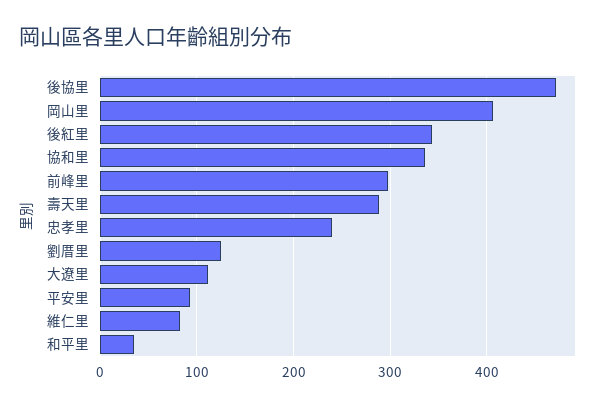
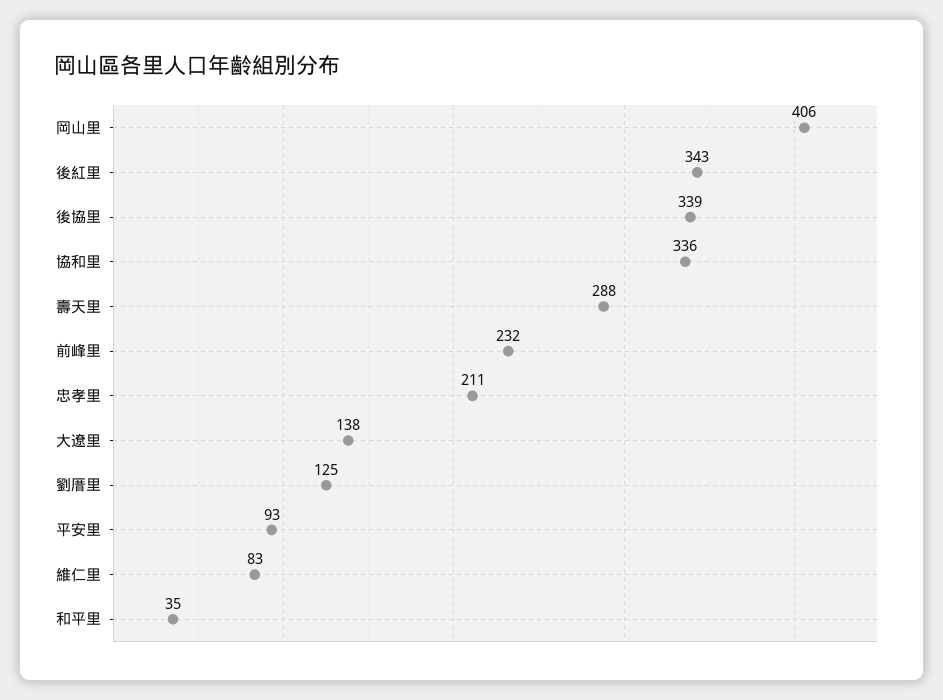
後協里: 470 -> 339
前峰里: 300 -> 232
忠孝里: 240 -> 211
大遼里: 110 -> 138

